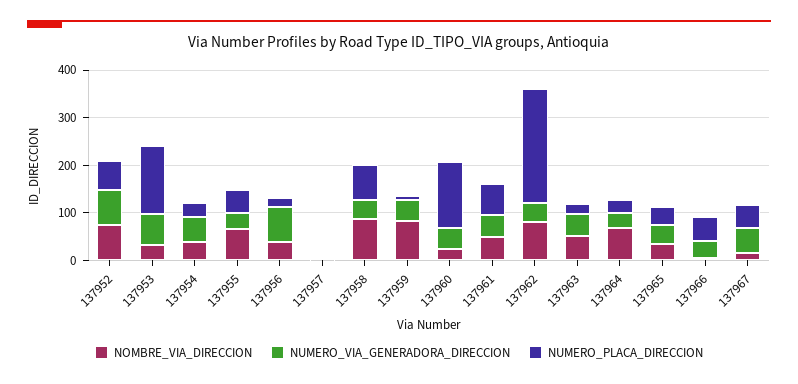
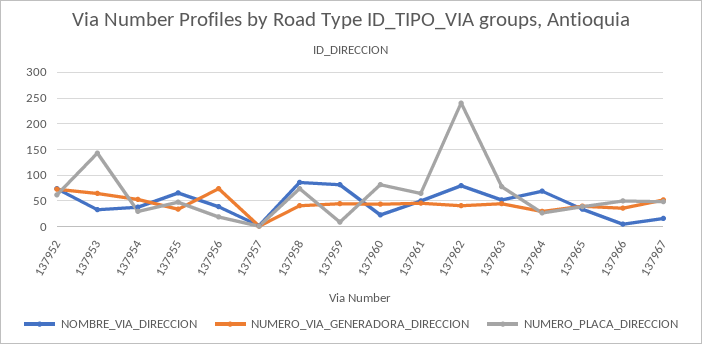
NUMERO_PLACA_DIRECCION, 137960: 140 -> 75
NUMERO_PLACA_DIRECCION, 137963: 20 -> 75

